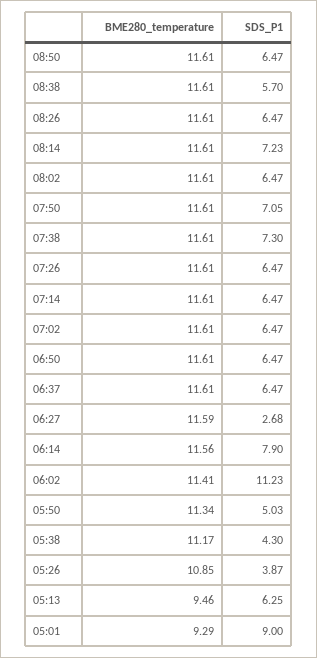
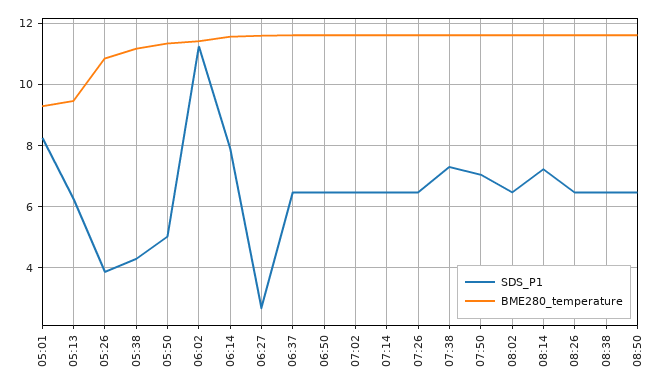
SDS_P1, 08:38: 5.7 -> 6.4
SDS_P1, 05:01: 9 -> 8.2

